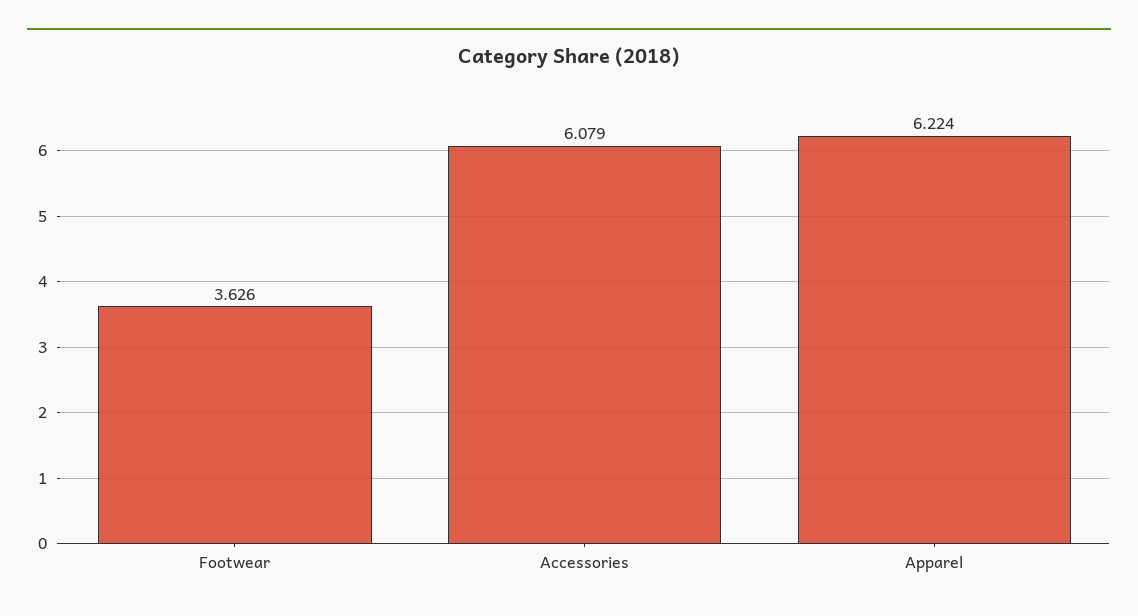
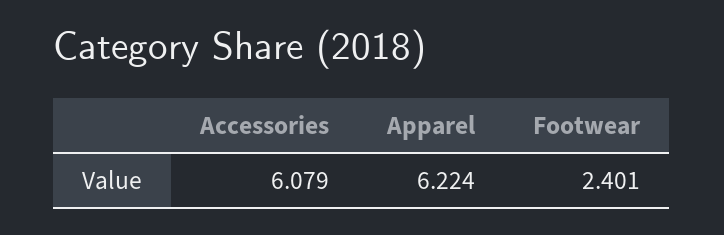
Footwear: 3.626 -> 2.401

